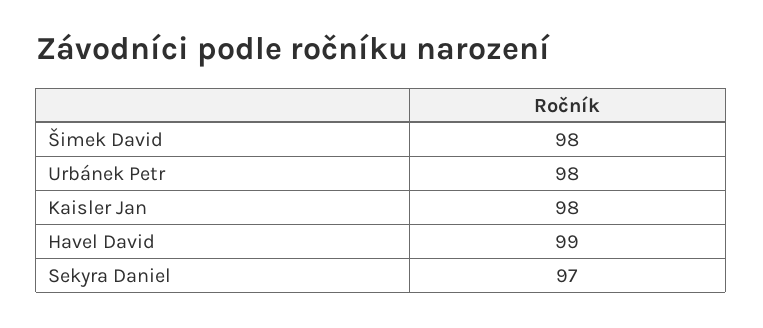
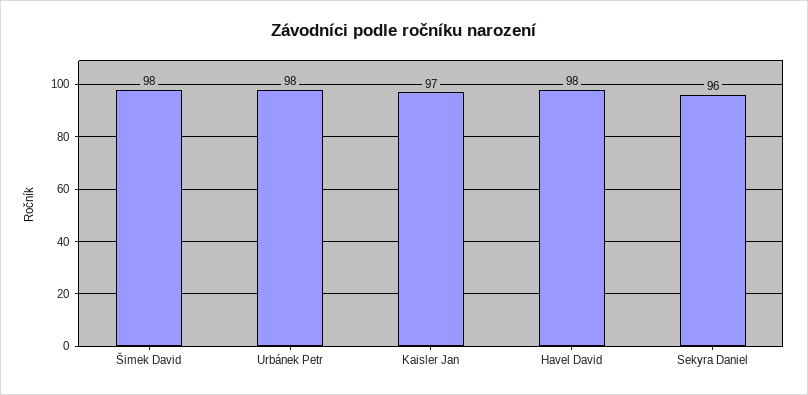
Kaisler Jan: 98 -> 97
Havel David: 99 -> 98
Sekyra Daniel: 97 -> 96

